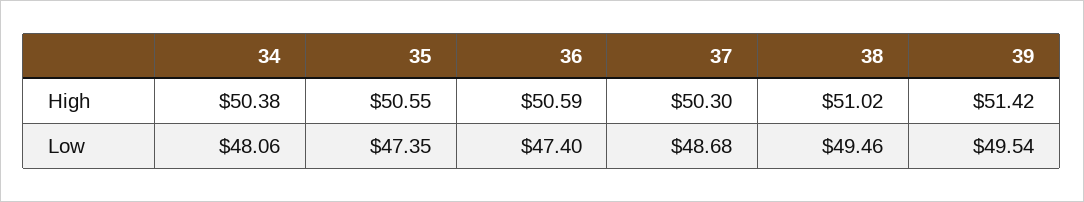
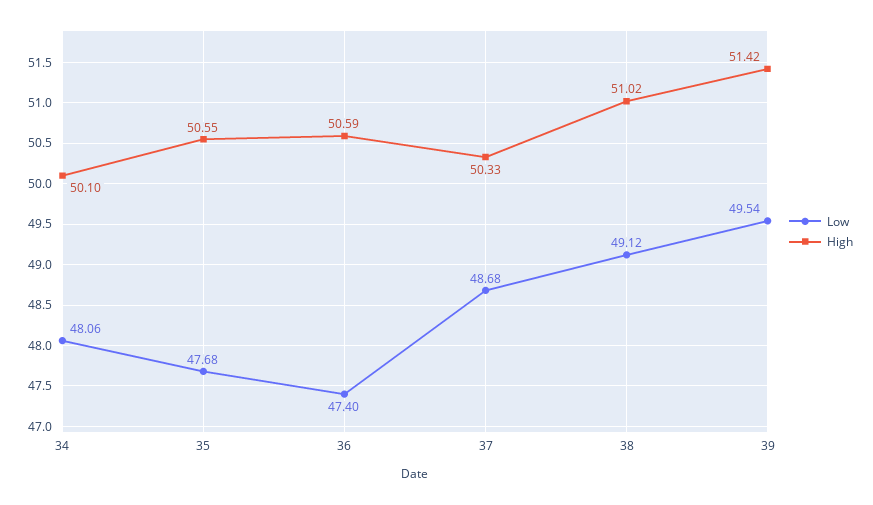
High, 34: 50.38 -> 50.1
High, 37: 50.3 -> 50.33
Low, 35: 47.35 -> 47.68
Low, 38: 49.46 -> 49.12

